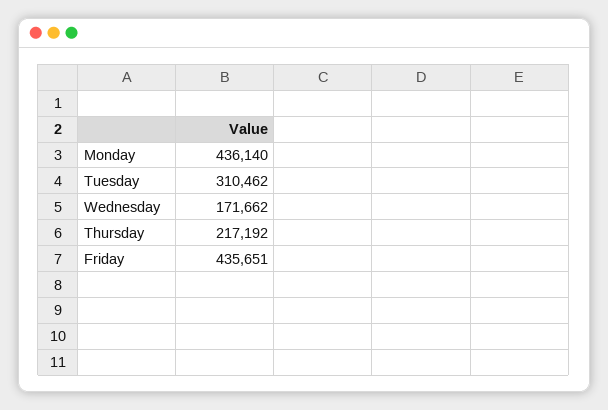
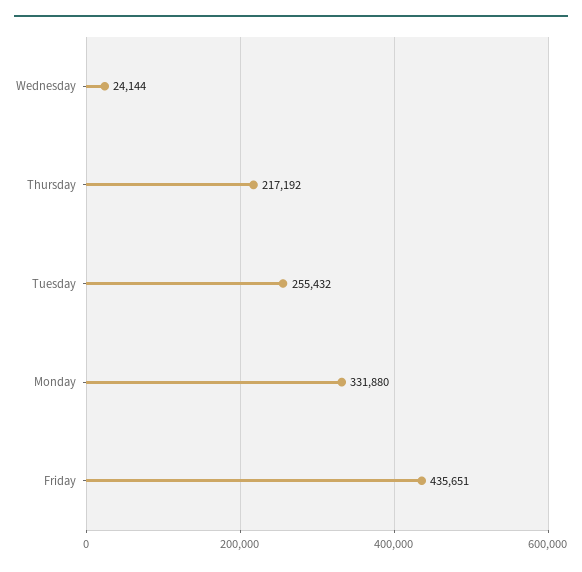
Monday: 436140 -> 331880
Tuesday: 310462 -> 255432
Wednesday: 171662 -> 24144

